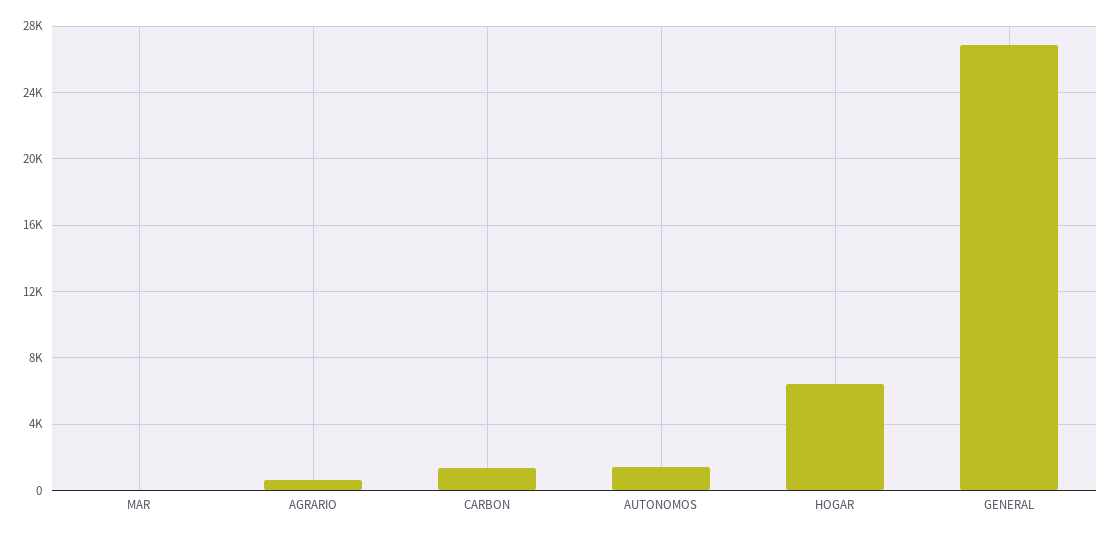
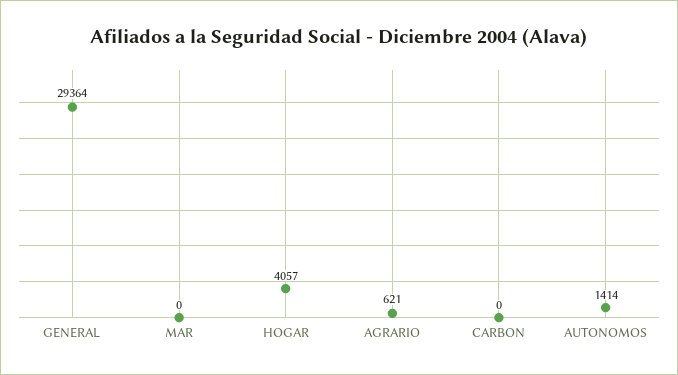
CARBON: 1500 -> 0
HOGAR: 6500 -> 4057
GENERAL: 27000 -> 29364

